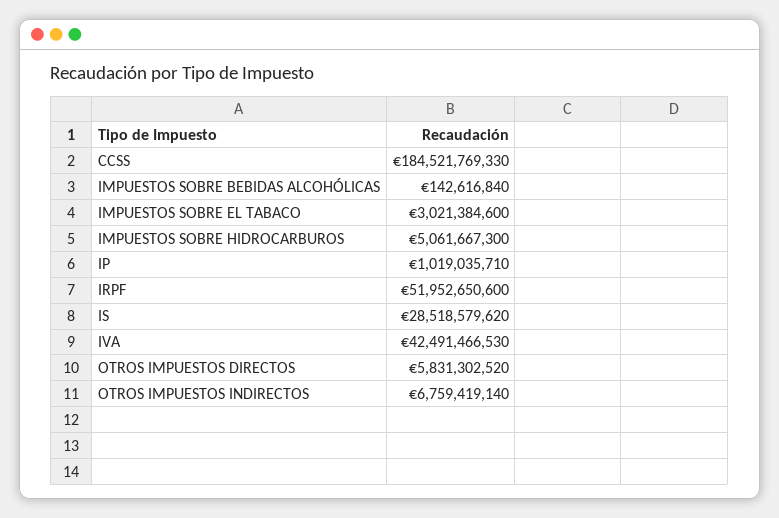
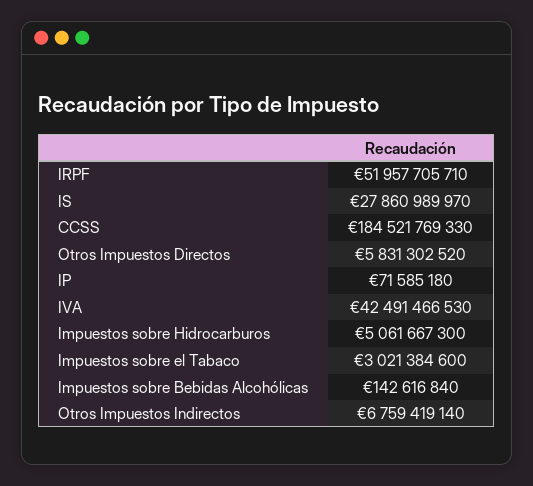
IP: 1019035710 -> 71585180
IRPF: 51952650600 -> 51957705710
IS: 28518579620 -> 27860989970

